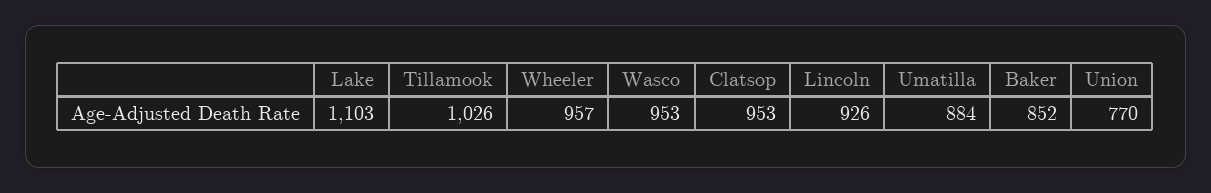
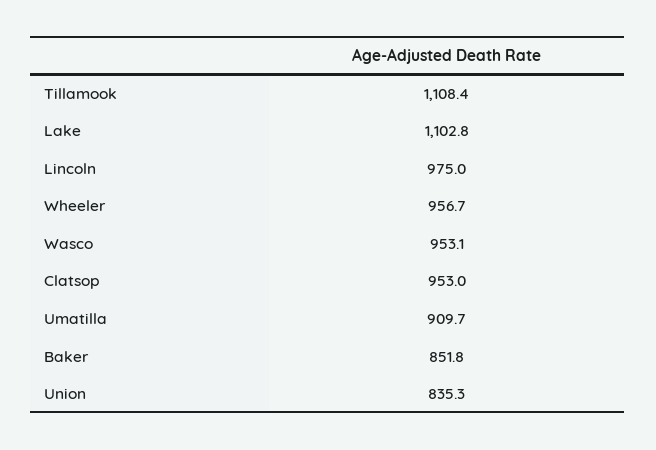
Tillamook: 1026 -> 1108.4
Lincoln: 926 -> 975
Umatilla: 884 -> 909.7
Union: 770 -> 835.3

